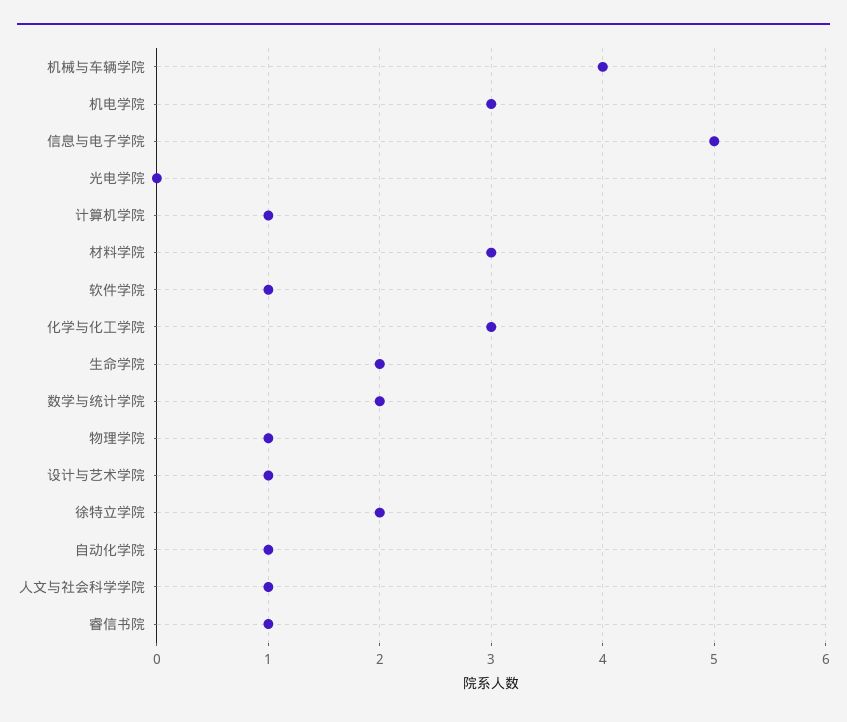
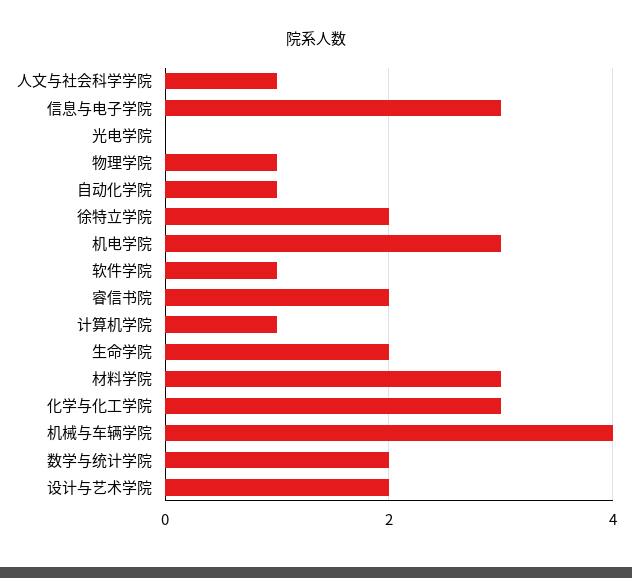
信息与电子学院: 5 -> 3
设计与艺术学院: 1 -> 2
睿信书院: 1 -> 2

